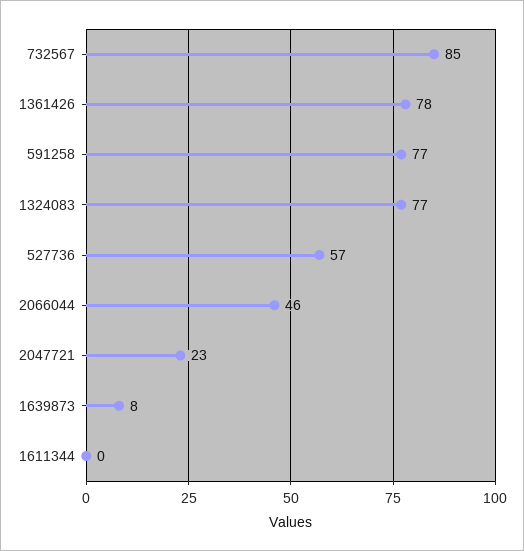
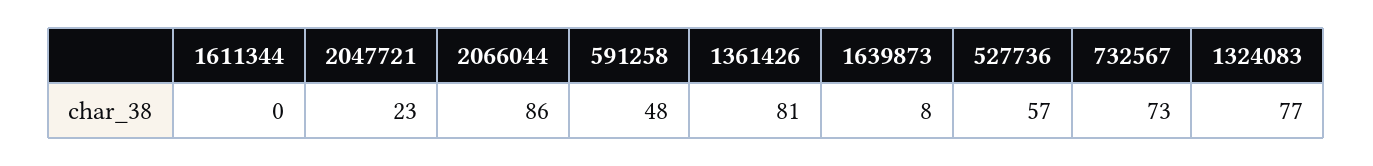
732567: 85 -> 73
1361426: 78 -> 81
591258: 77 -> 48
2066044: 46 -> 86

